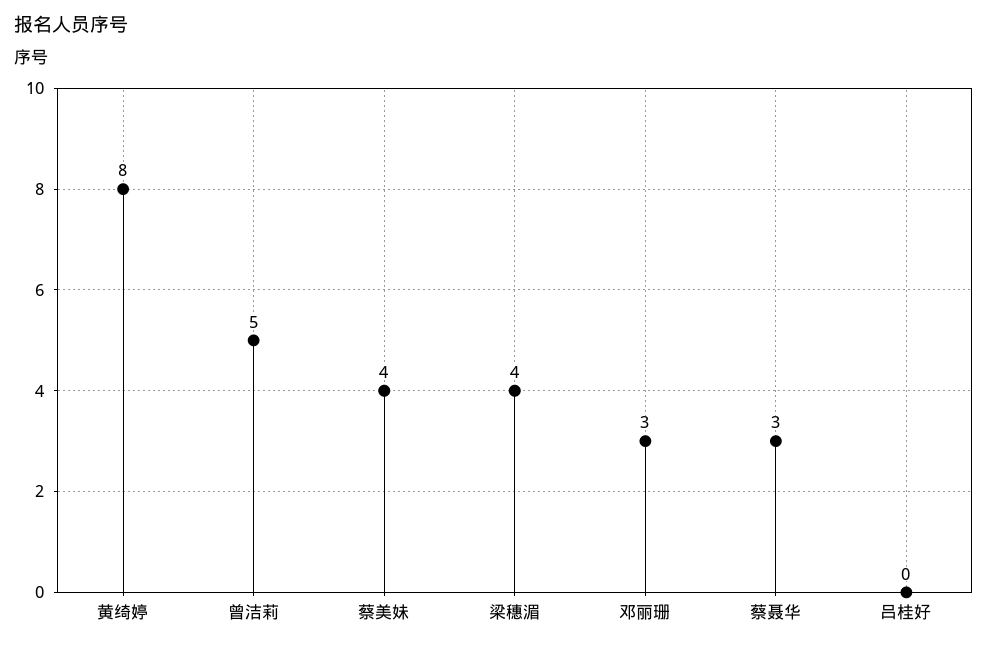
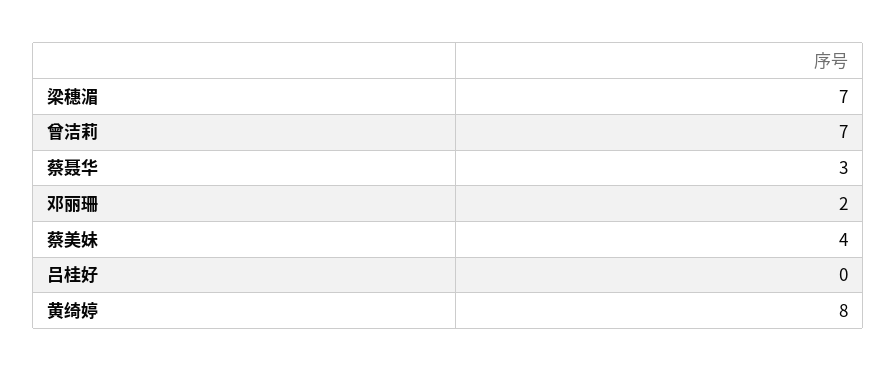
曾洁莉: 5 -> 7
梁穗湄: 4 -> 7
邓丽珊: 3 -> 2

